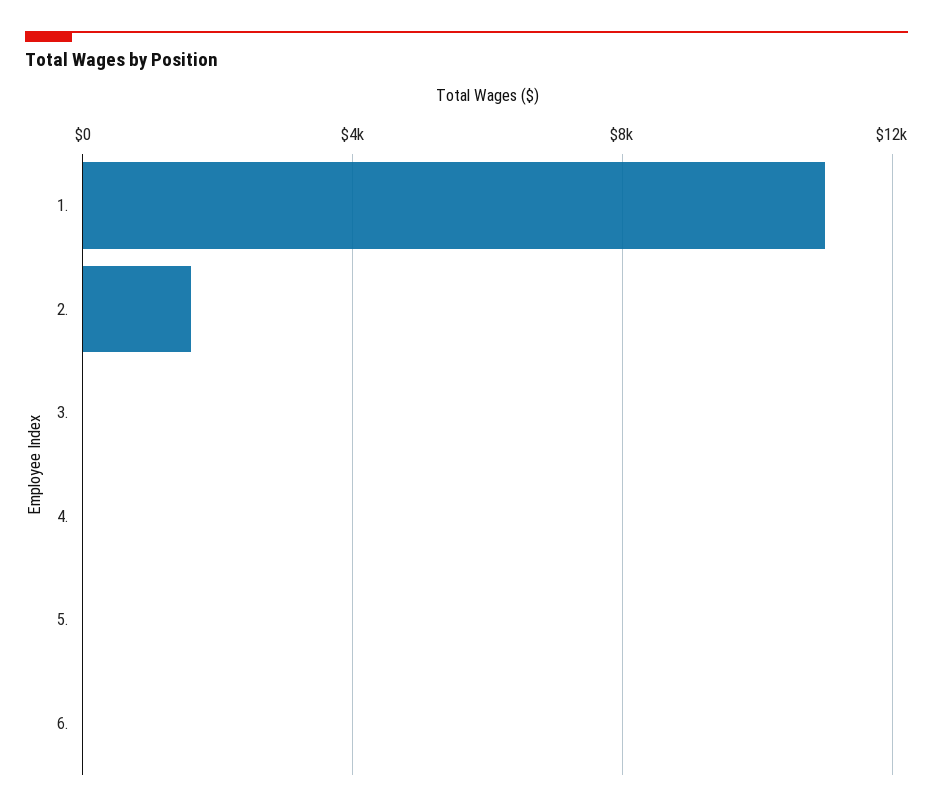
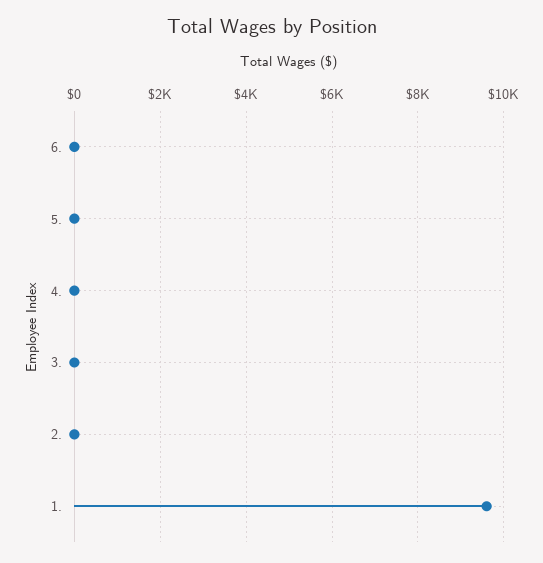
1.: 11000 -> 9600
2.: 1500 -> 0

